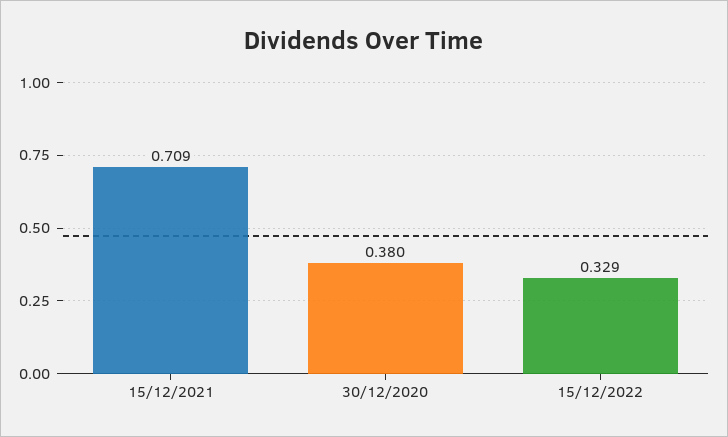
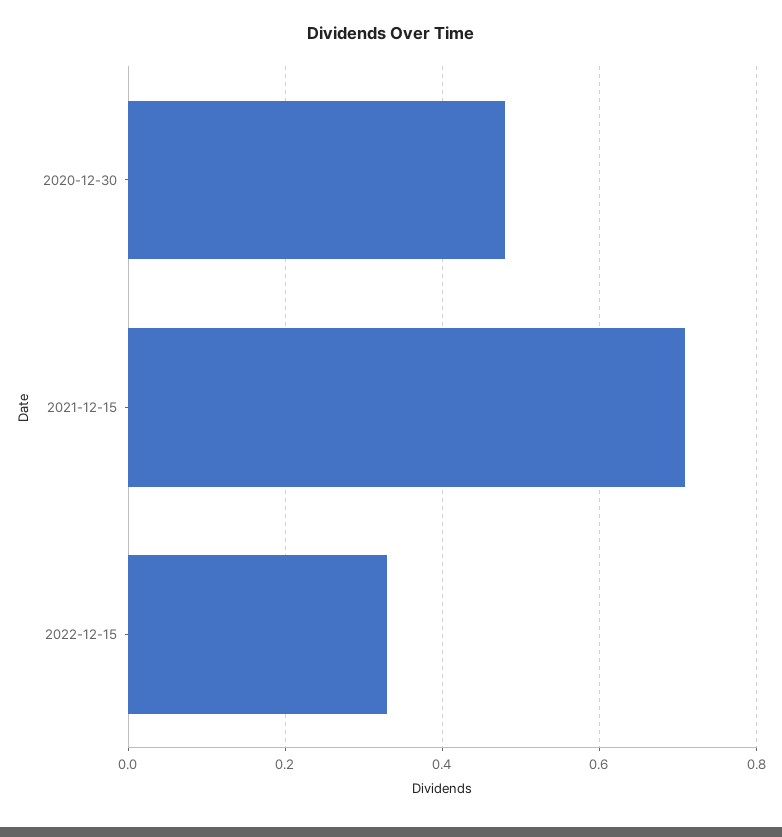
30/12/2020: 0.38 -> 0.48

